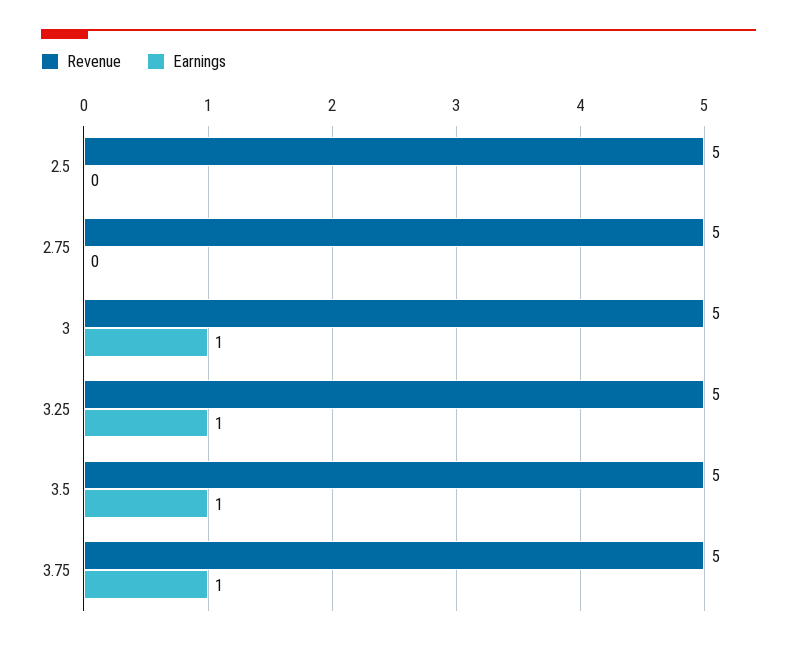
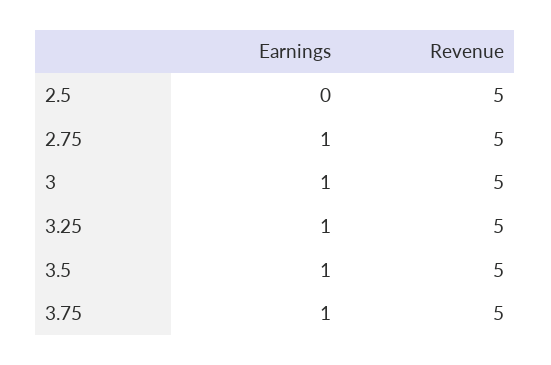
Earnings, 2.75: 0 -> 1

